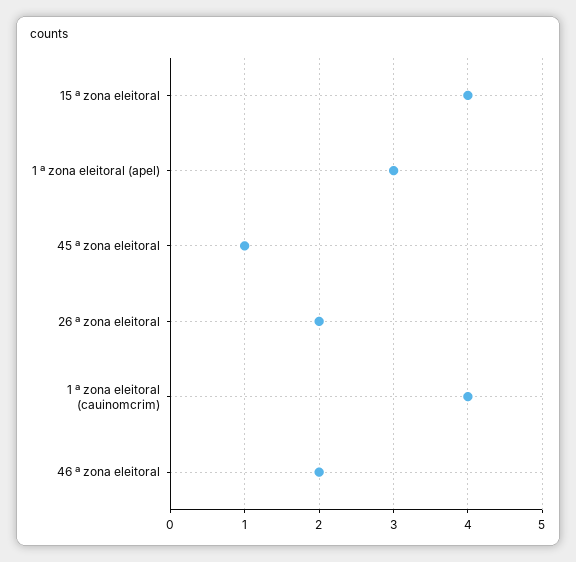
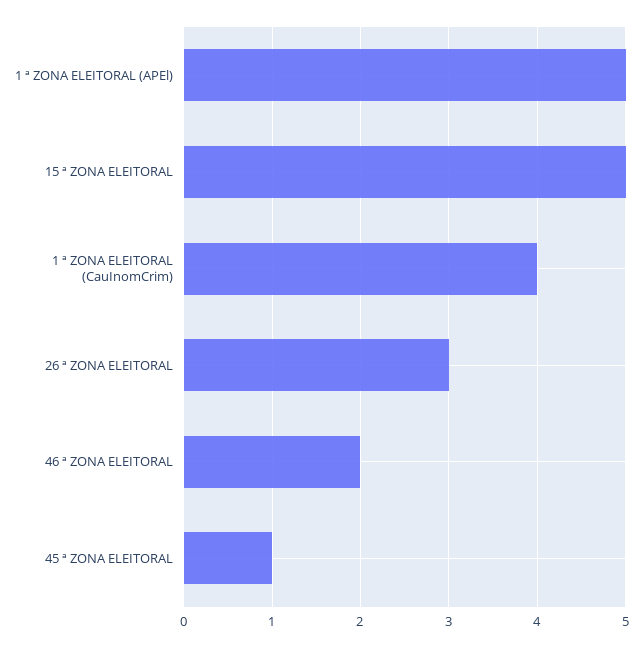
15 ª zona eleitoral: 4 -> 5
1 ª zona eleitoral (apel): 3 -> 5
26 ª zona eleitoral: 2 -> 3

